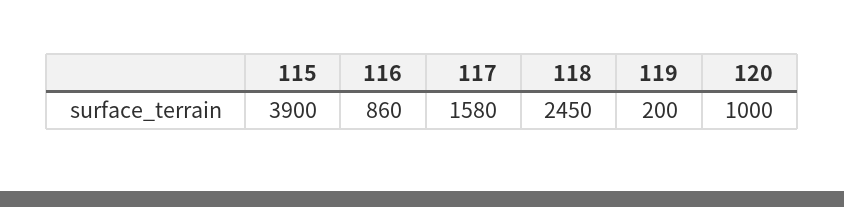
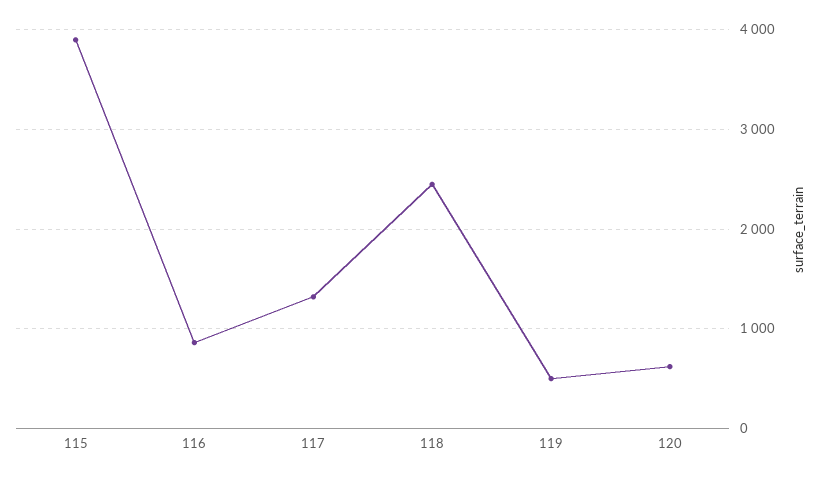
117: 1580 -> 1300
119: 200 -> 500
120: 1000 -> 600

